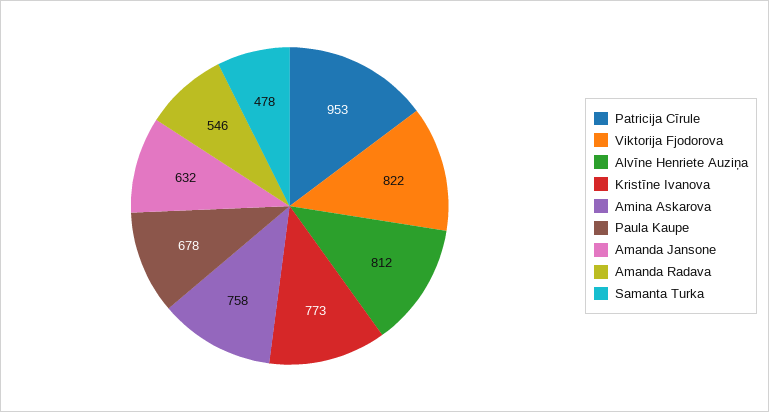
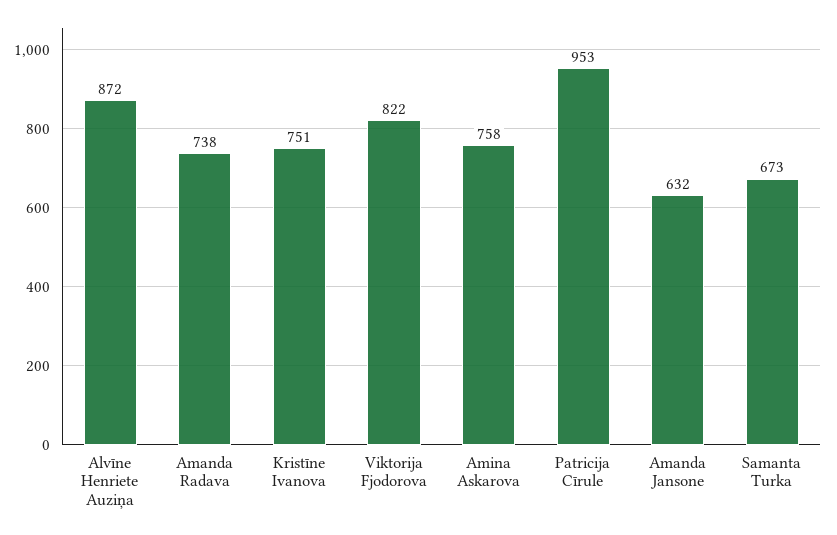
Alvīne Henriete Auziņa: 812 -> 872
Kristīne Ivanova: 773 -> 751
Paula Kaupe: 678 -> none
Amanda Radava: 546 -> 738
Samanta Turka: 478 -> 673

